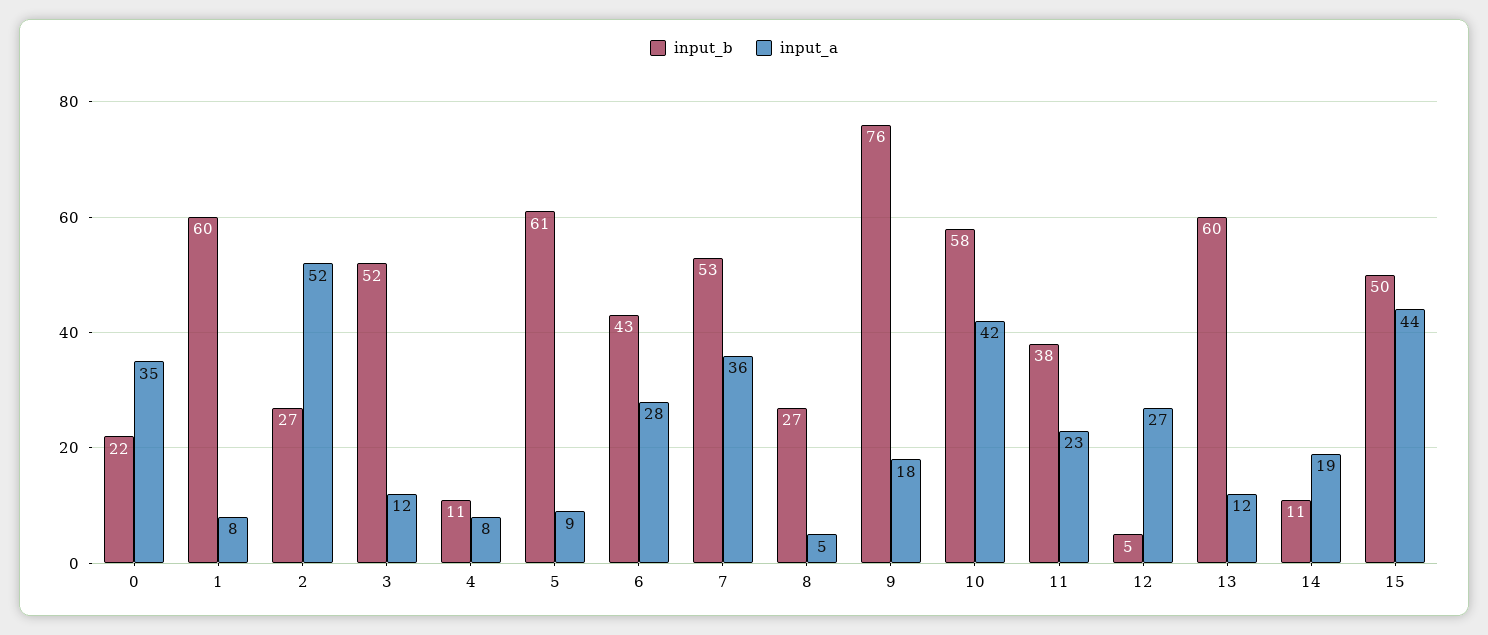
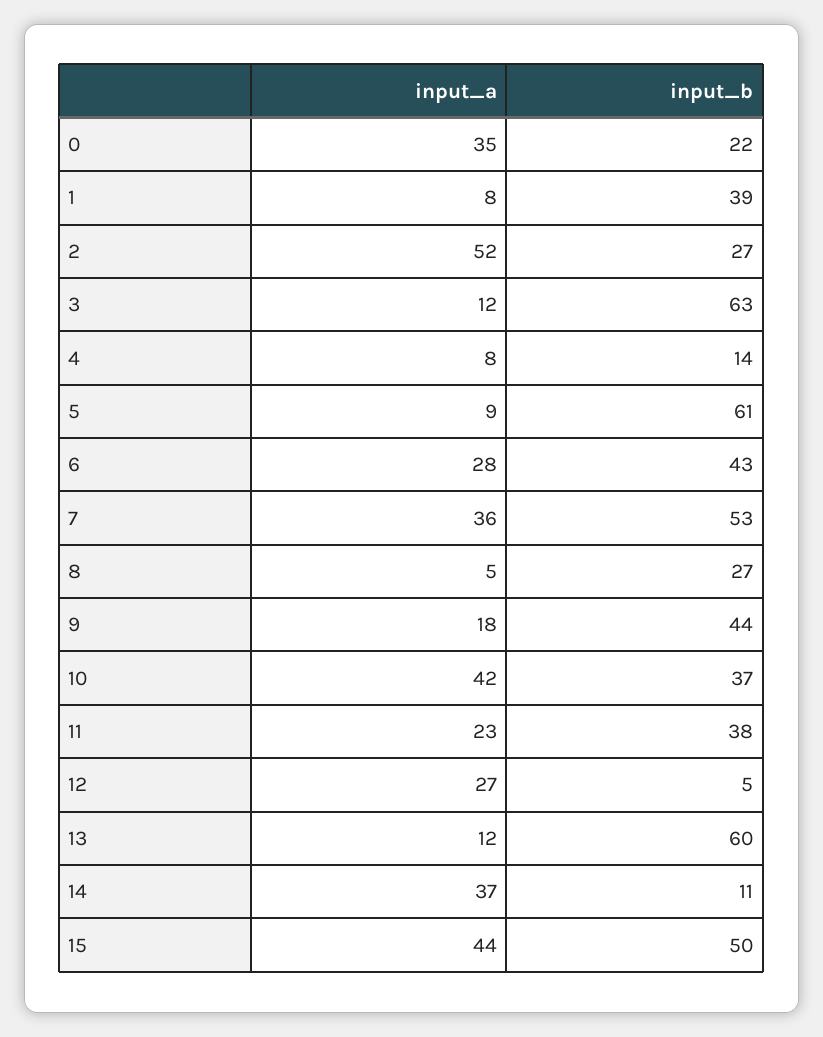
input_b, 1: 60 -> 39
input_b, 3: 52 -> 63
input_b, 4: 11 -> 14
input_b, 9: 76 -> 44
input_b, 10: 58 -> 37
input_a, 14: 19 -> 37

